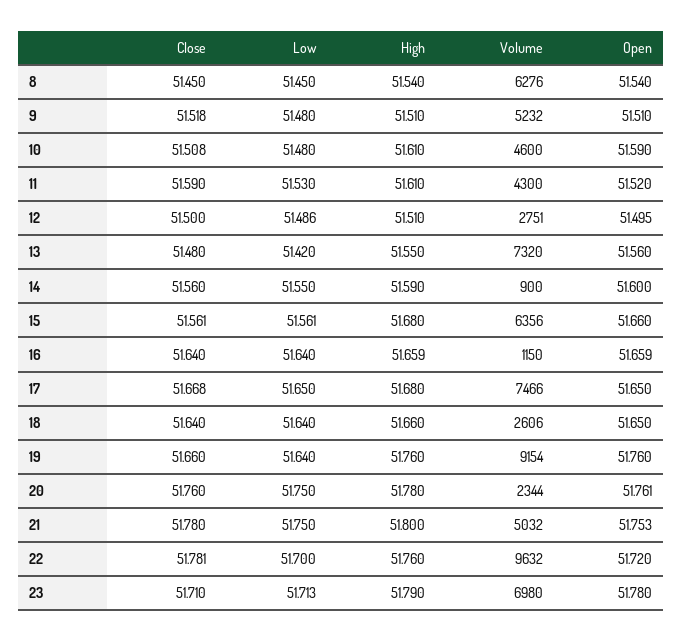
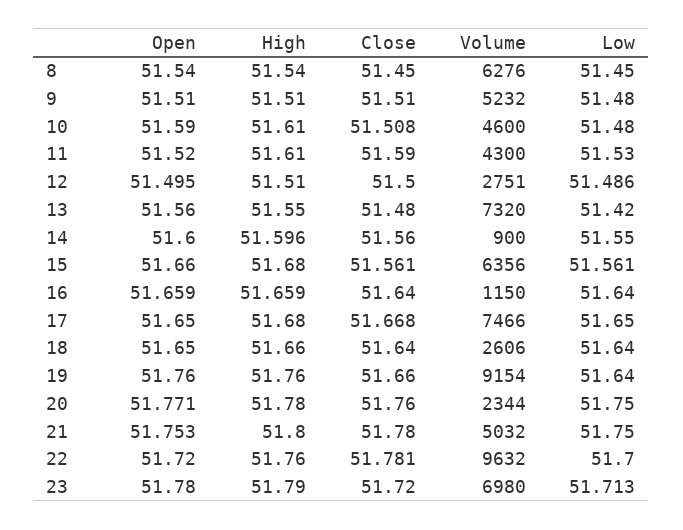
Close, 9: 51.518 -> 51.51
High, 14: 51.59 -> 51.596
Open, 20: 51.761 -> 51.771
Close, 23: 51.71 -> 51.72

